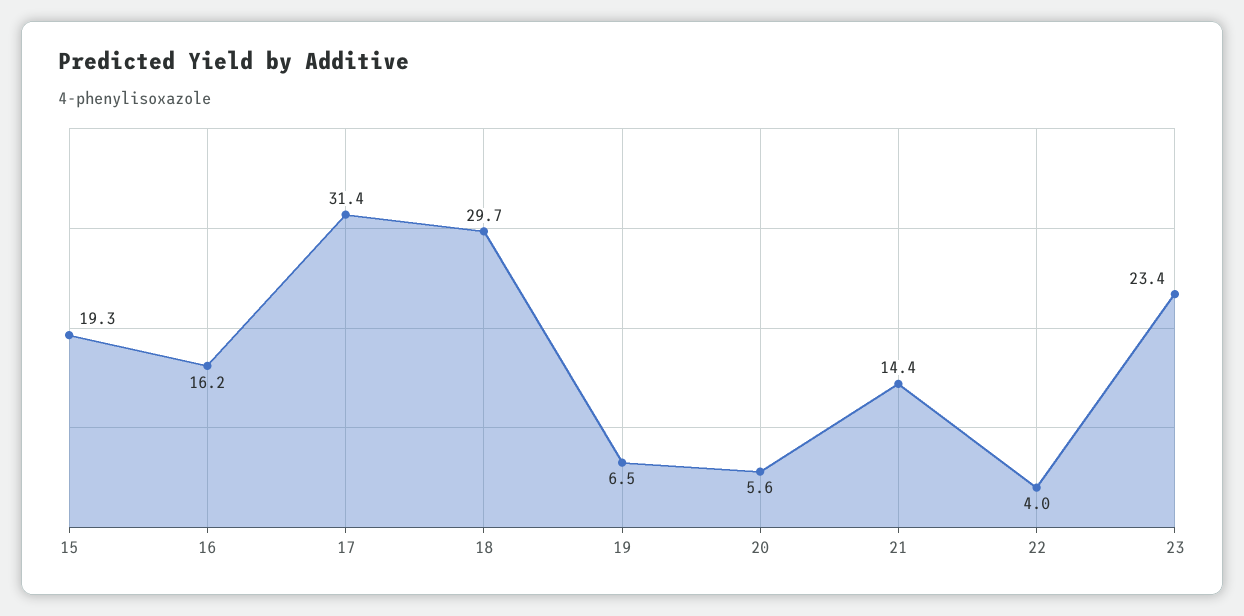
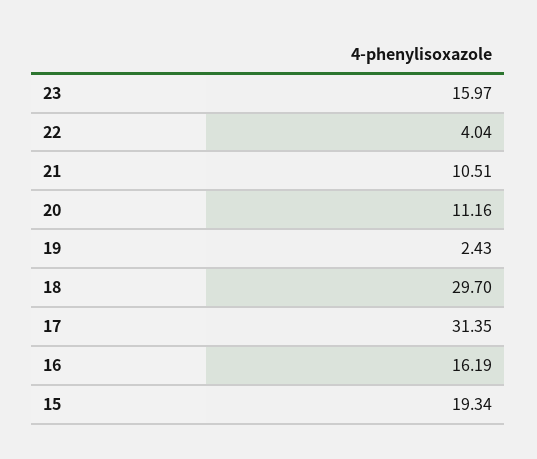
19: 6.5 -> 2.43
20: 5.6 -> 11.16
21: 14.4 -> 10.51
23: 23.4 -> 15.97

